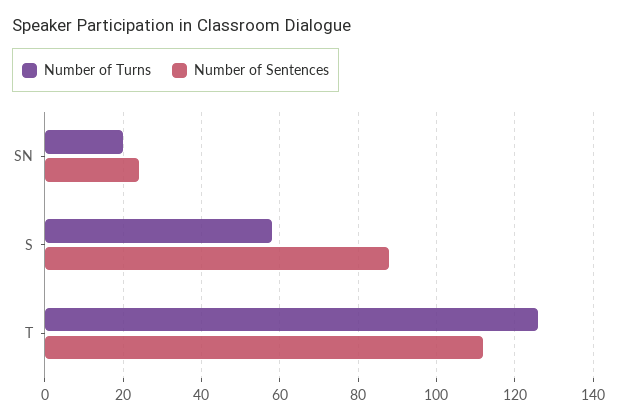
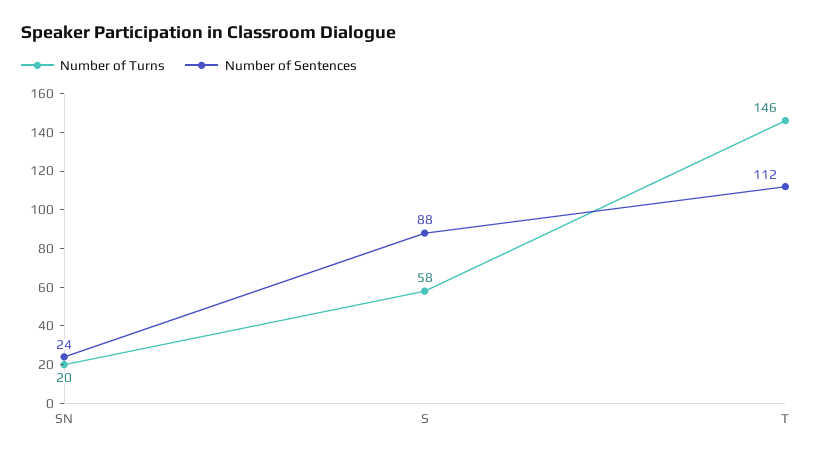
Number of Turns, T: 125 -> 146

